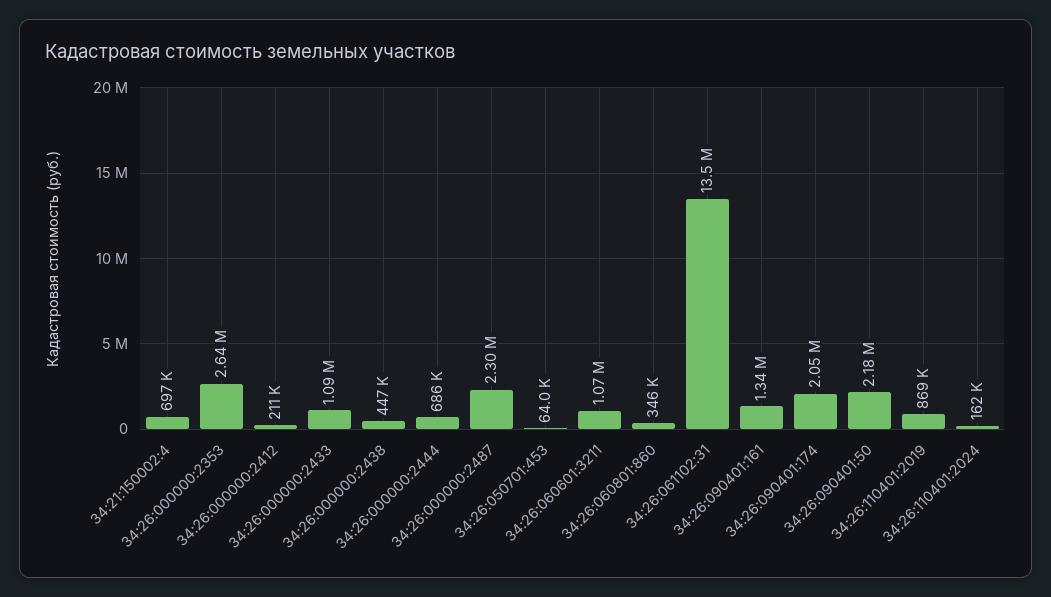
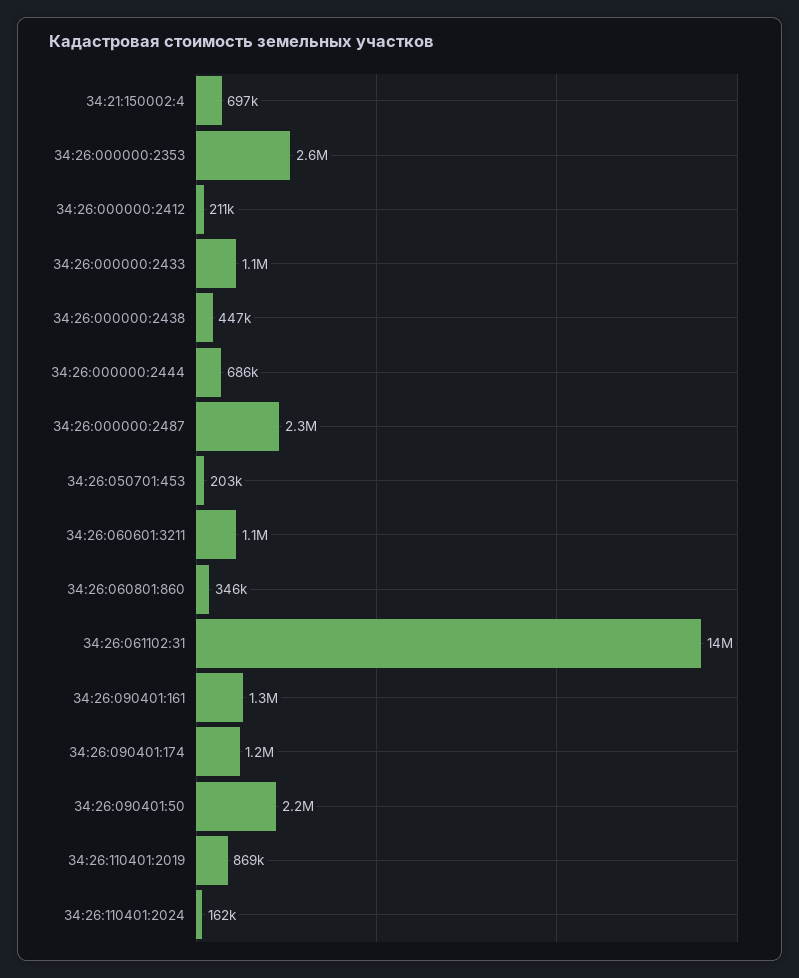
34:26:050701:453: 64000 -> 203000
34:26:090401:174: 2050000 -> 1200000

